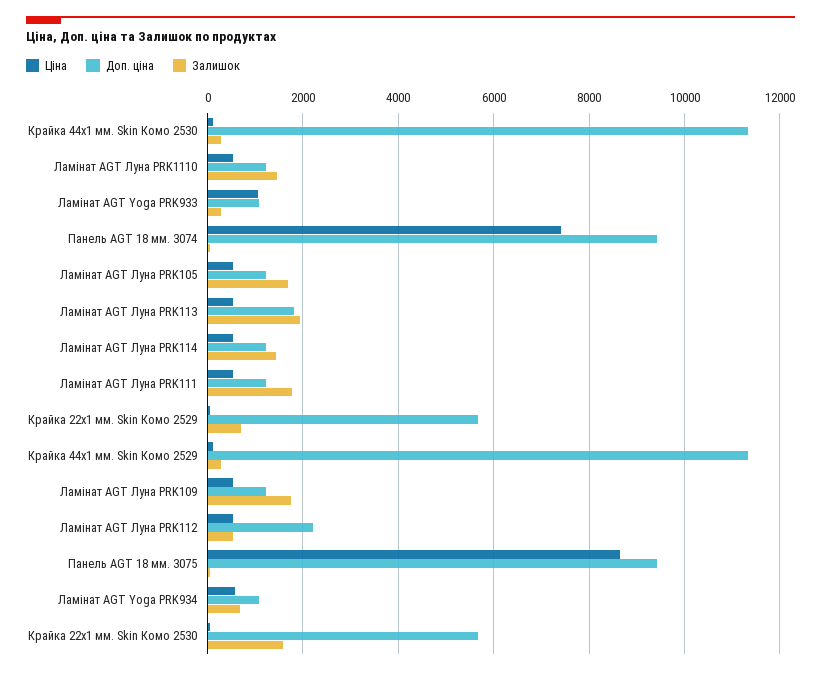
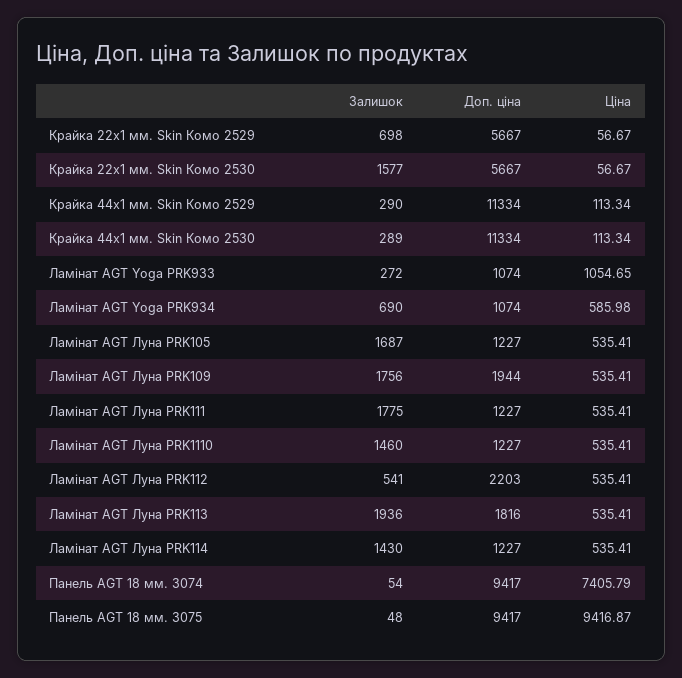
Доп. ціна, Ламінат AGT Луна PRK109: 1200 -> 1944
Ціна, Панель AGT 18 мм. 3075: 8600 -> 9416.87

